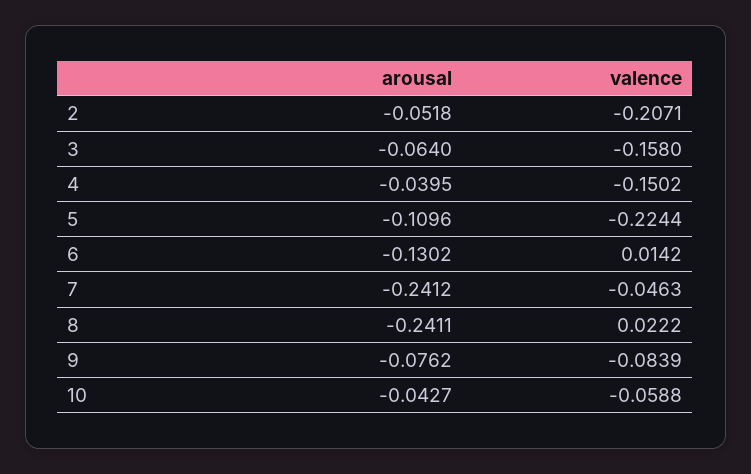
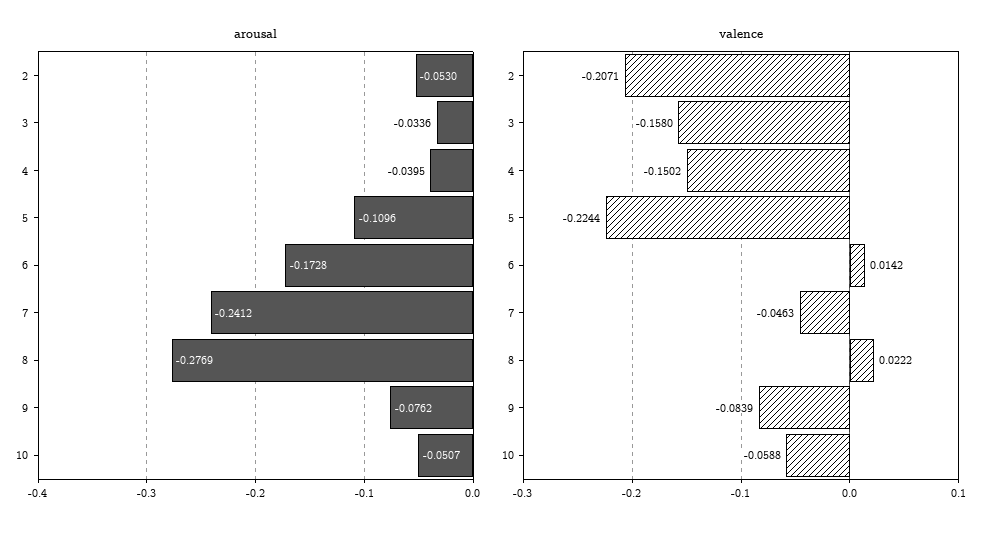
arousal, 2: -0.0518 -> -0.053
arousal, 3: -0.064 -> -0.0336
arousal, 6: -0.1302 -> -0.1728
arousal, 8: -0.2411 -> -0.2769
arousal, 10: -0.0427 -> -0.0507

